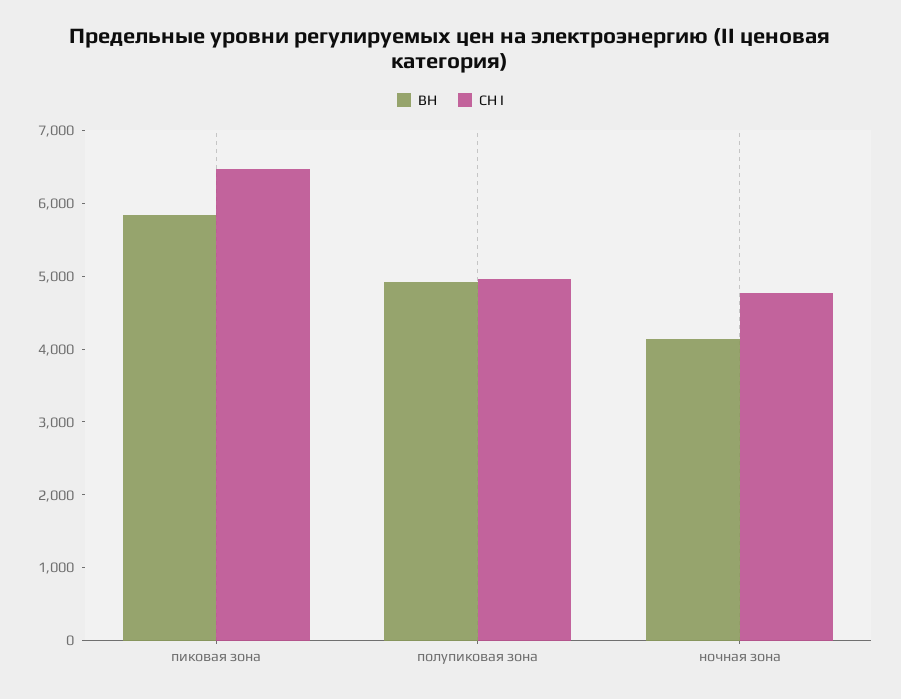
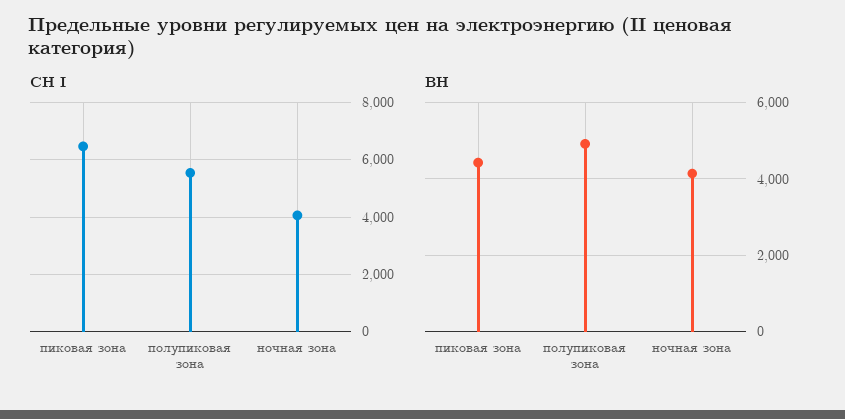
ВН, пиковая зона: 5800 -> 4400
СН I, полупиковая зона: 5000 -> 5500
СН I, ночная зона: 4800 -> 4000

